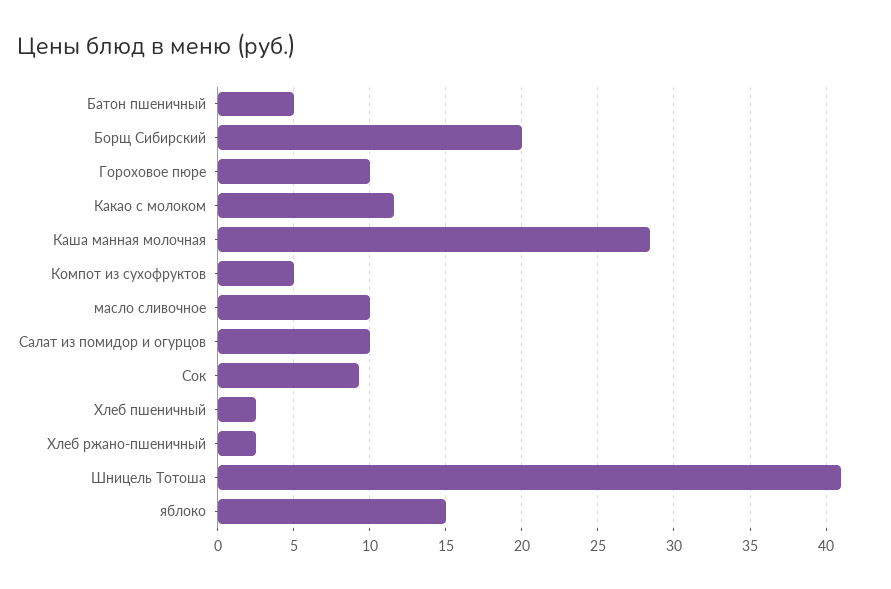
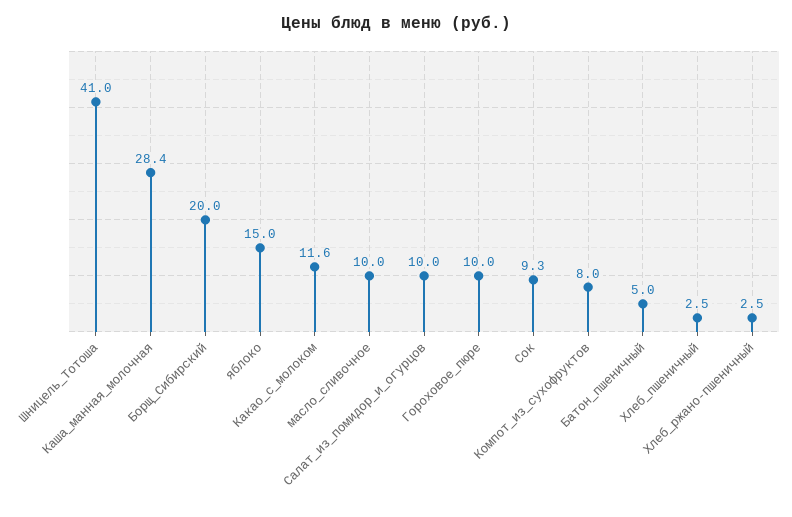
Компот из сухофруктов: 5 -> 8

